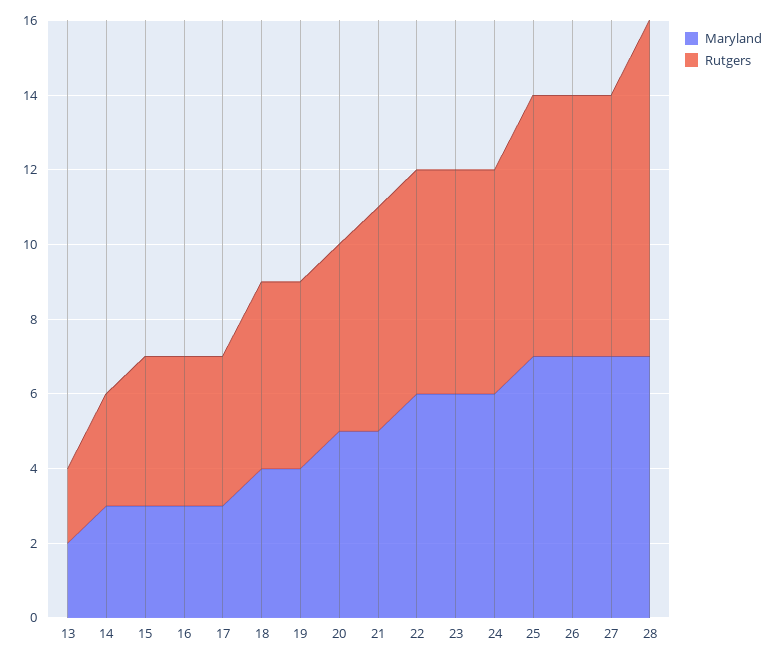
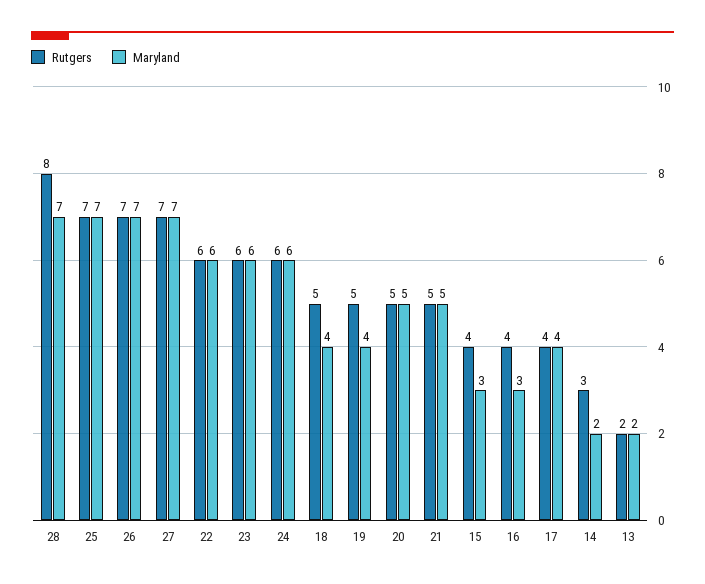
Maryland, 14: 3 -> 2
Maryland, 17: 3 -> 4
Rutgers, 21: 6 -> 5
Rutgers, 28: 9 -> 8

